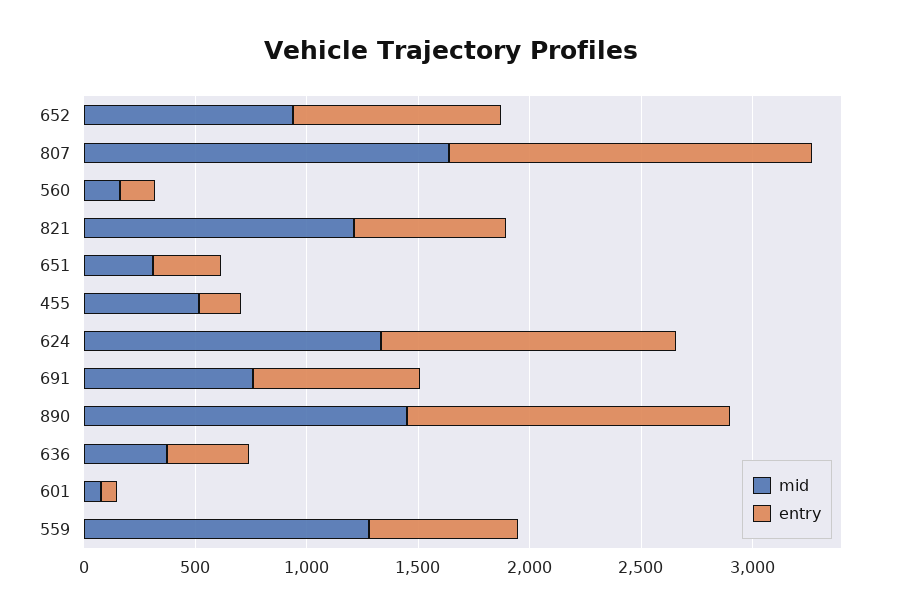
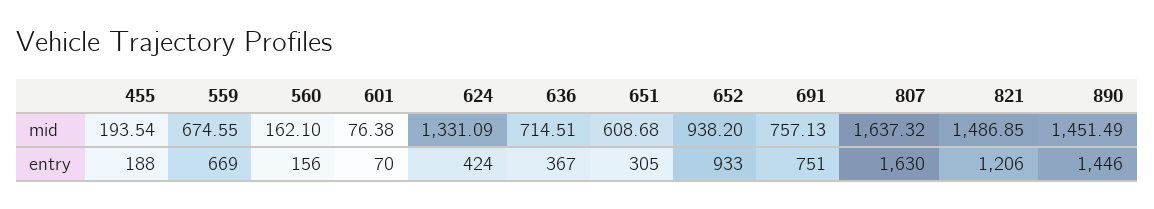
mid, 821: 1200 -> 1486.85
entry, 821: 700 -> 1206
mid, 651: 300 -> 608.68
mid, 455: 500 -> 193.54
entry, 624: 1300 -> 424
mid, 636: 400 -> 714.51
mid, 559: 1300 -> 674.55

